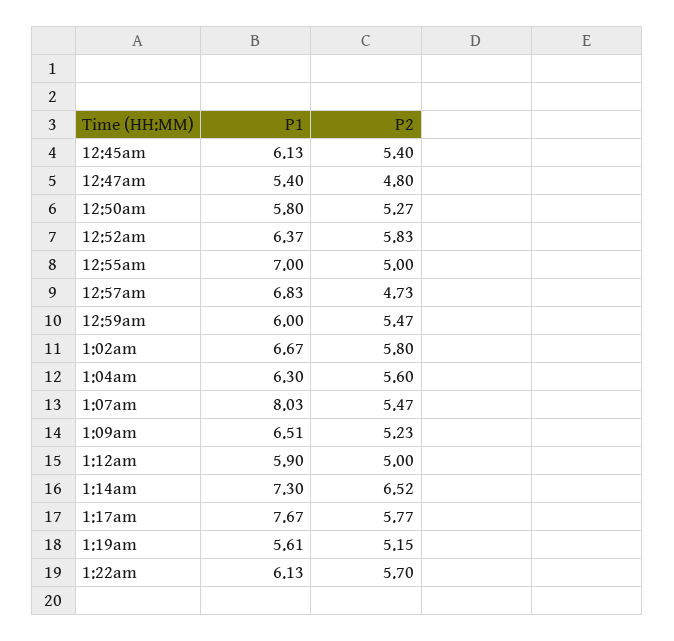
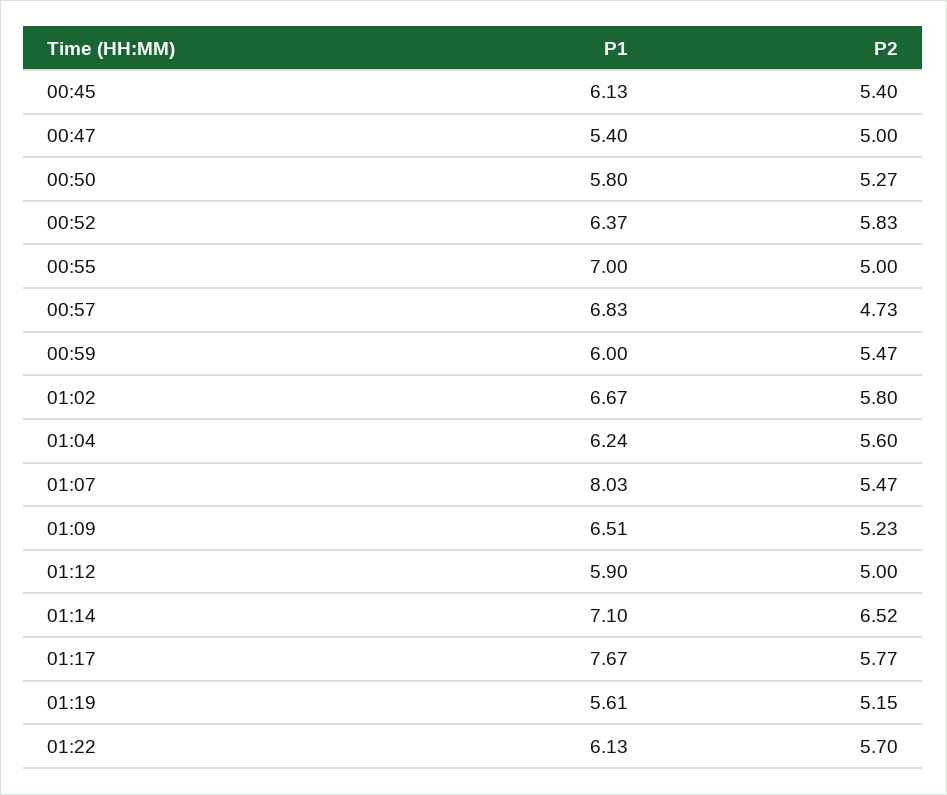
P2, 12:47am: 4.8 -> 5
P1, 1:04am: 6.3 -> 6.24
P1, 1:14am: 7.3 -> 7.1

